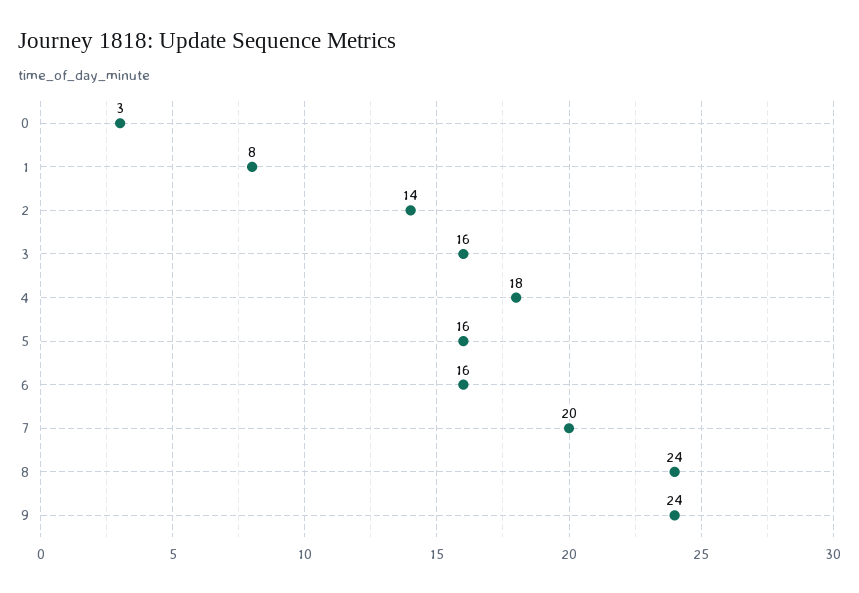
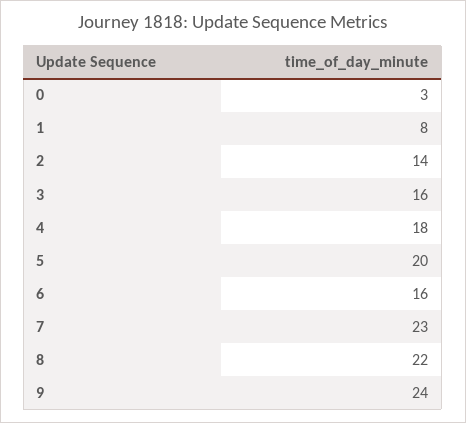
5: 16 -> 20
7: 20 -> 23
8: 24 -> 22

